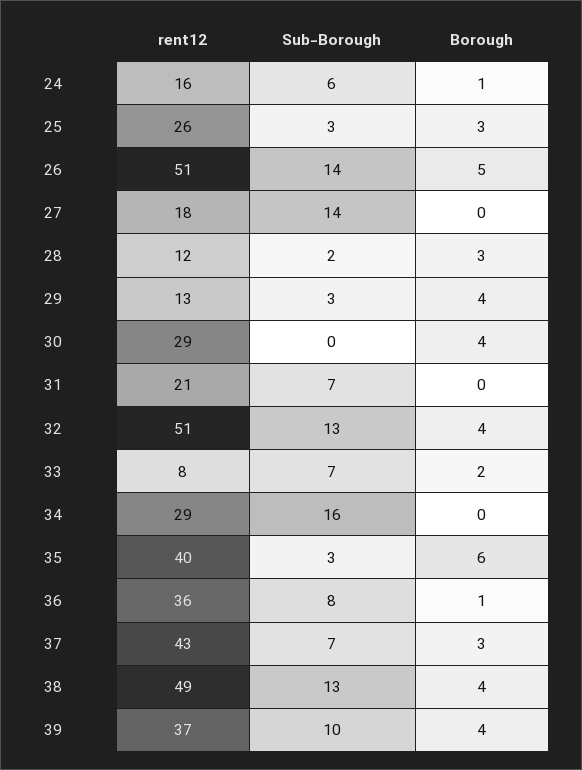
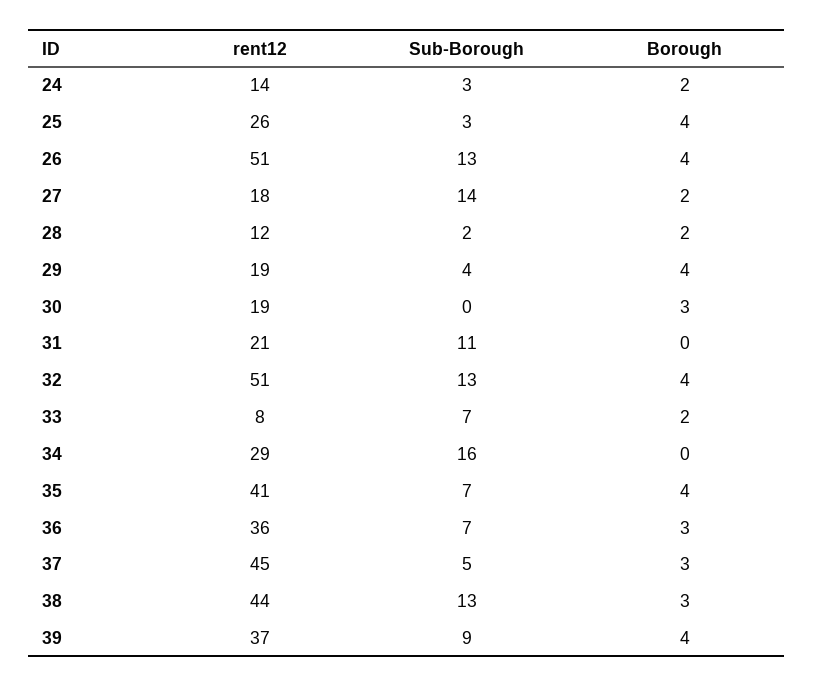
rent12, 24: 16 -> 14
Sub-Borough, 24: 6 -> 3
Borough, 24: 1 -> 2
Borough, 25: 3 -> 4
Sub-Borough, 26: 14 -> 13
Borough, 26: 5 -> 4
Borough, 27: 0 -> 2
Borough, 28: 3 -> 2
rent12, 29: 13 -> 19
Sub-Borough, 29: 3 -> 4
rent12, 30: 29 -> 19
Borough, 30: 4 -> 3
Sub-Borough, 31: 7 -> 11
rent12, 35: 40 -> 41
Sub-Borough, 35: 3 -> 7
Borough, 35: 6 -> 4
Sub-Borough, 36: 8 -> 7
Borough, 36: 1 -> 3
rent12, 37: 43 -> 45
Sub-Borough, 37: 7 -> 5
rent12, 38: 49 -> 44
Borough, 38: 4 -> 3
Sub-Borough, 39: 10 -> 9

